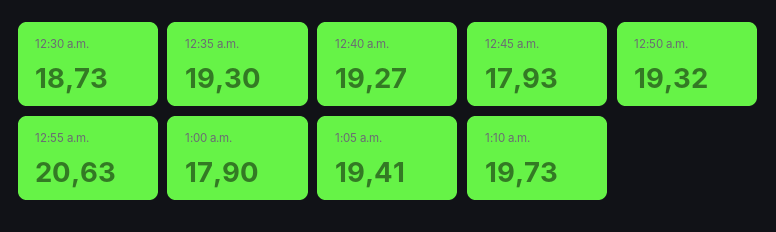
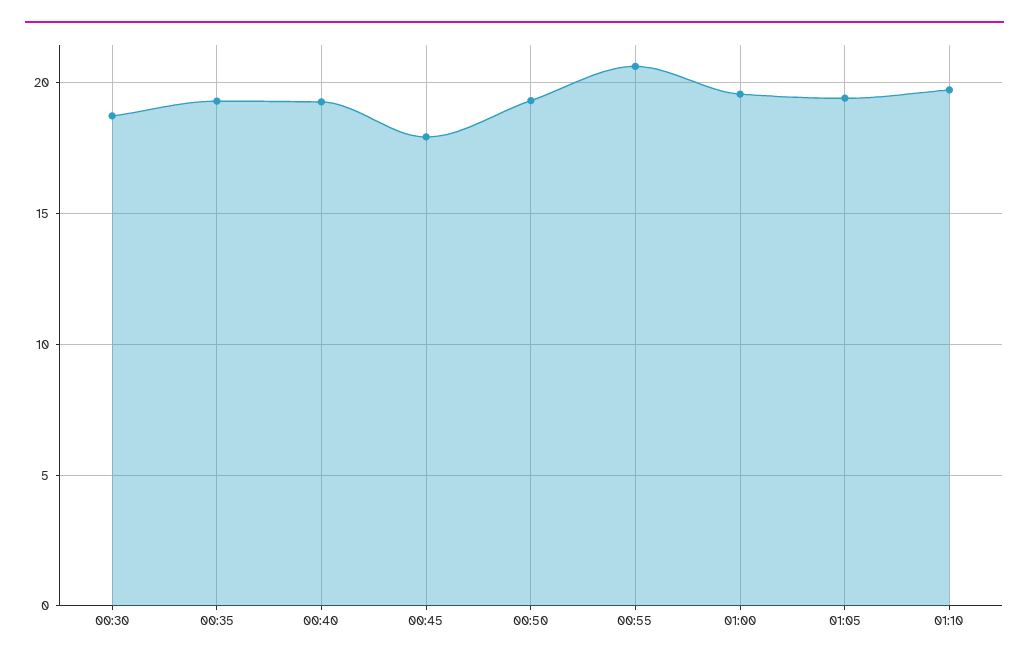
1:00 a.m.: 17.9 -> 19.5

